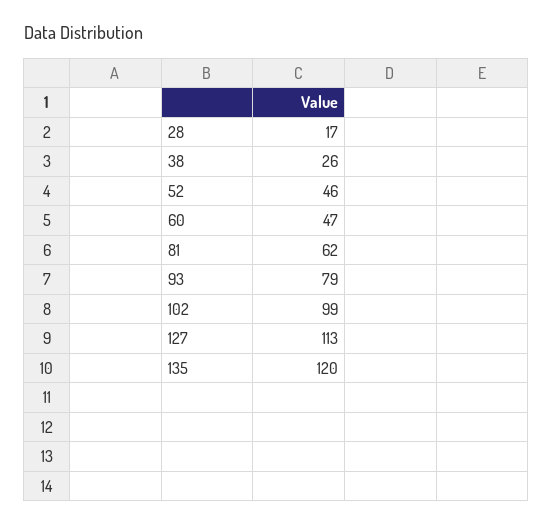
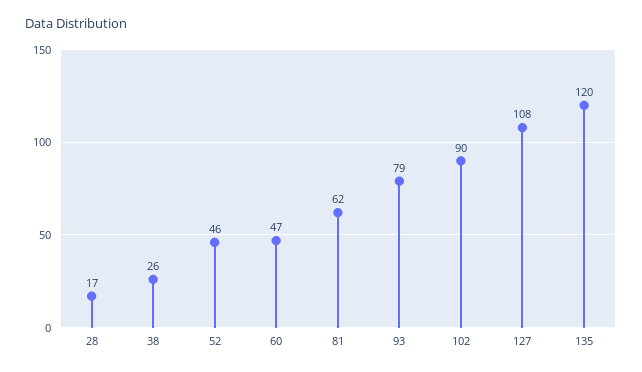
102: 99 -> 90
127: 113 -> 108

